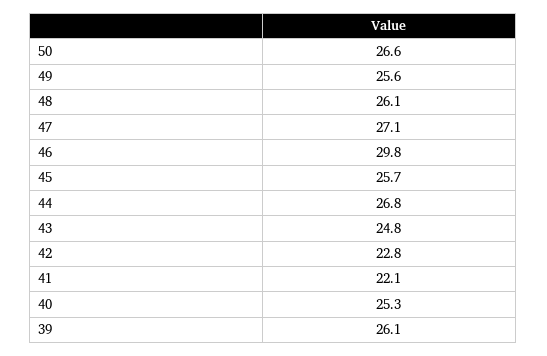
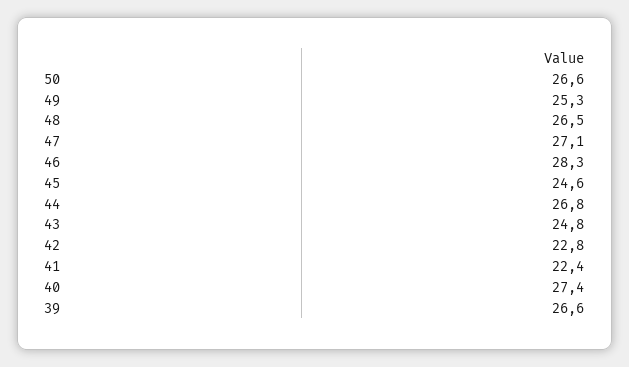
49: 25.6 -> 25.3
48: 26.1 -> 26.5
46: 29.8 -> 28.3
45: 25.7 -> 24.6
41: 22.1 -> 22.4
40: 25.3 -> 27.4
39: 26.1 -> 26.6

